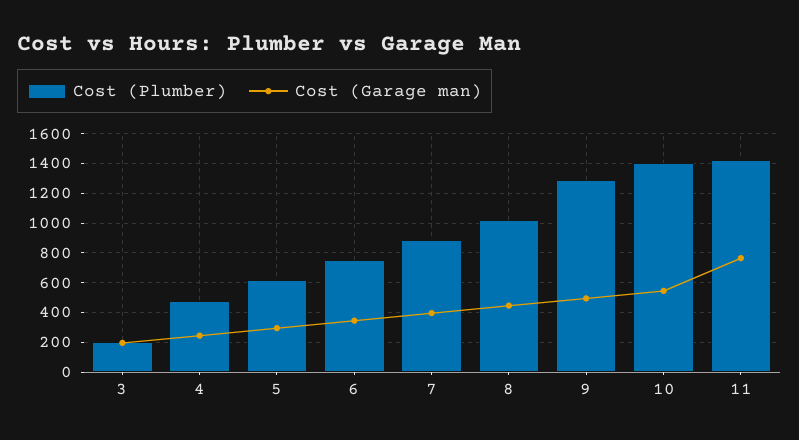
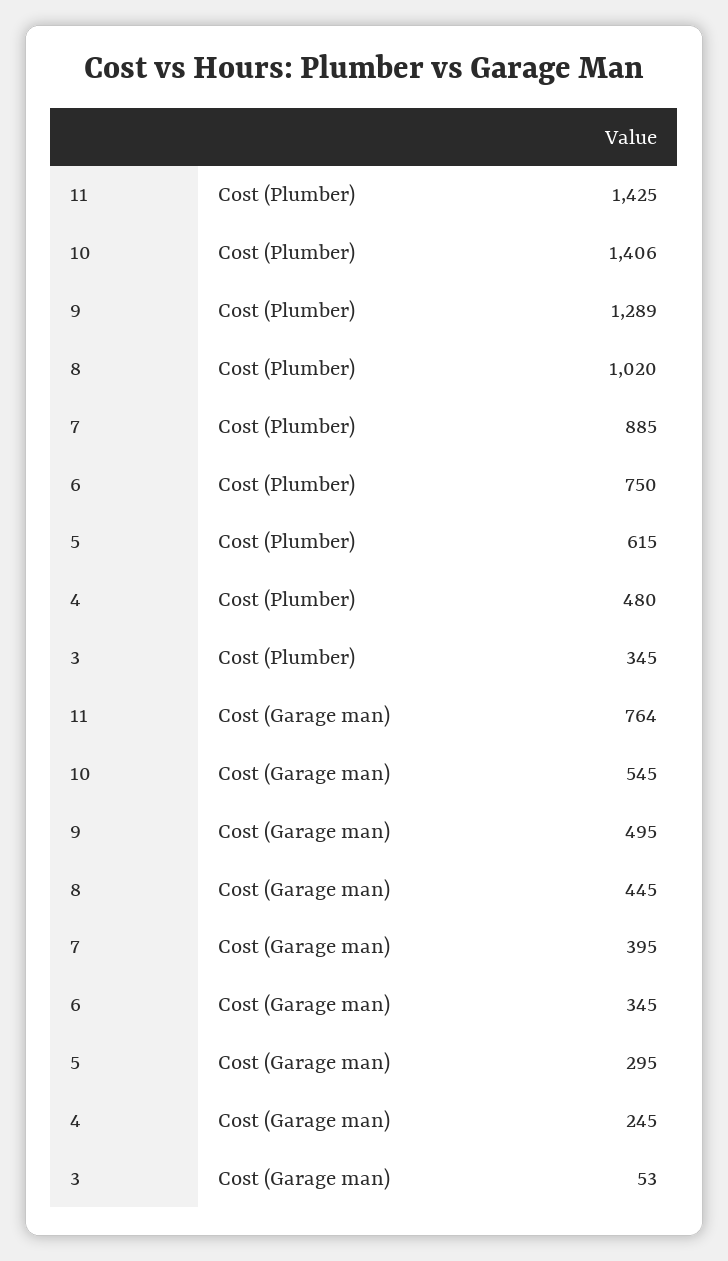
Cost (Plumber), 3: 200 -> 345
Cost (Garage man), 3: 200 -> 53

